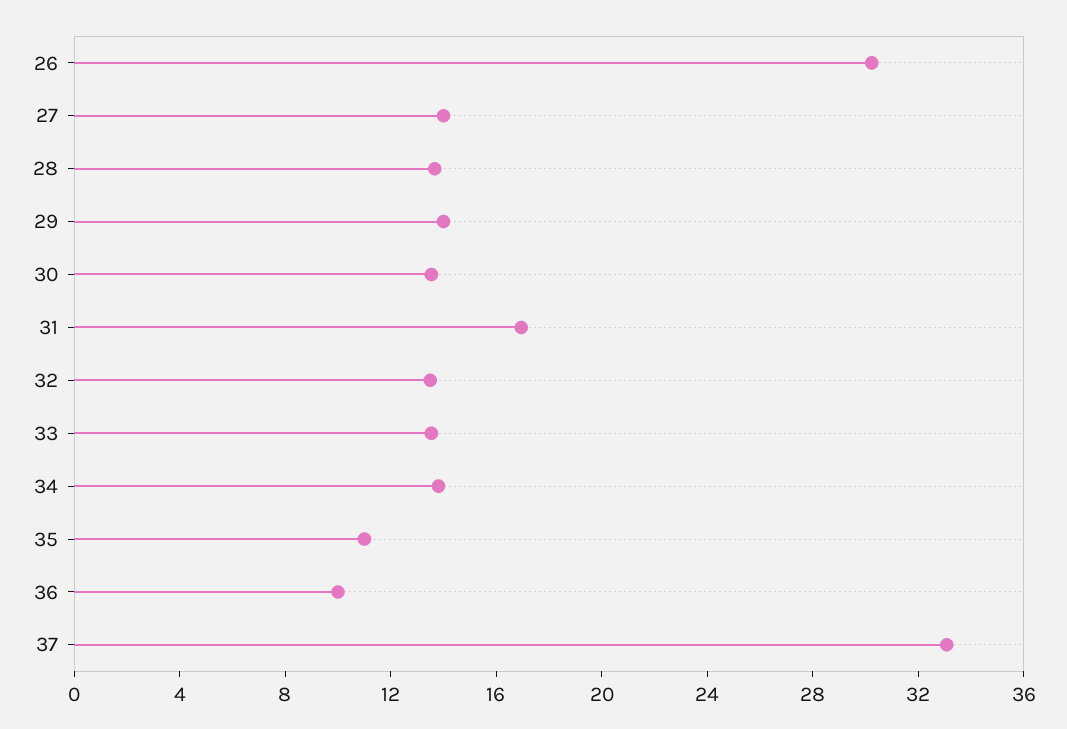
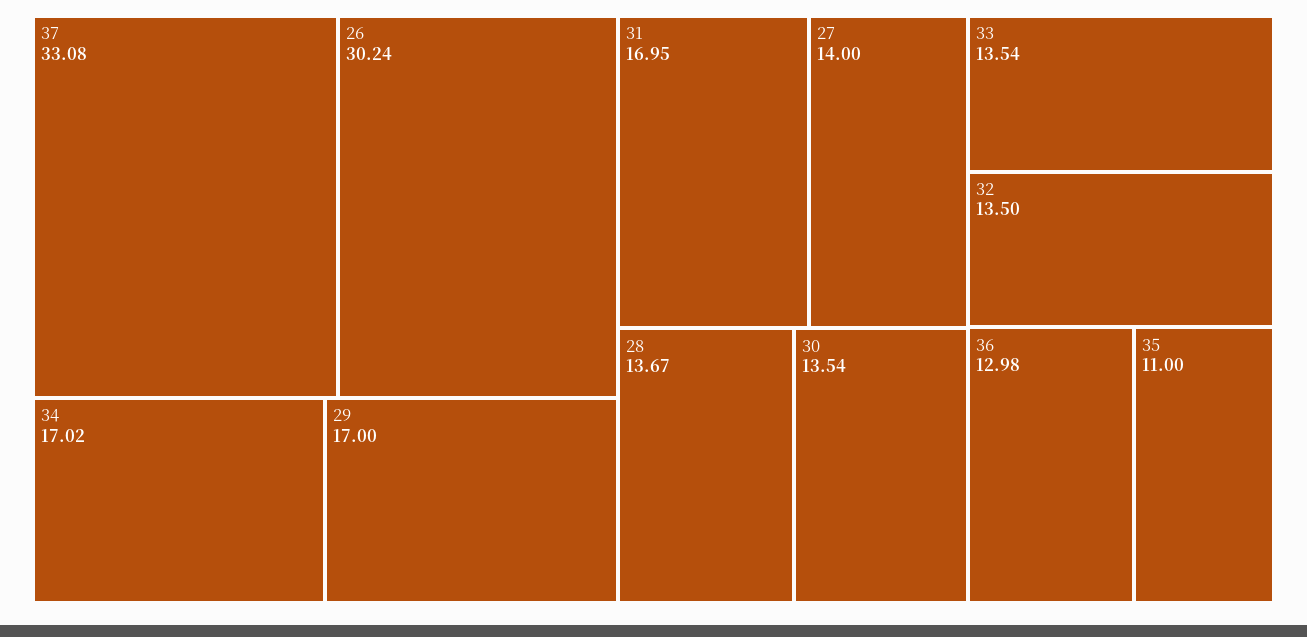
29: 14 -> 17
34: 14 -> 17.02
36: 10 -> 12.98

